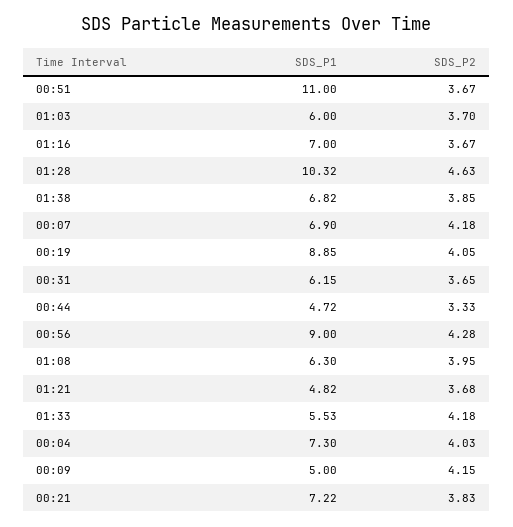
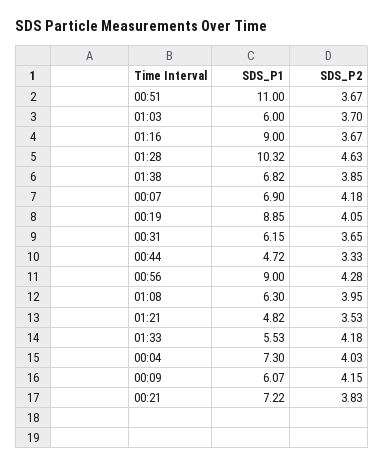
SDS_P1, 01:16: 7 -> 9
SDS_P2, 01:21: 3.68 -> 3.53
SDS_P1, 00:09: 5 -> 6.07

